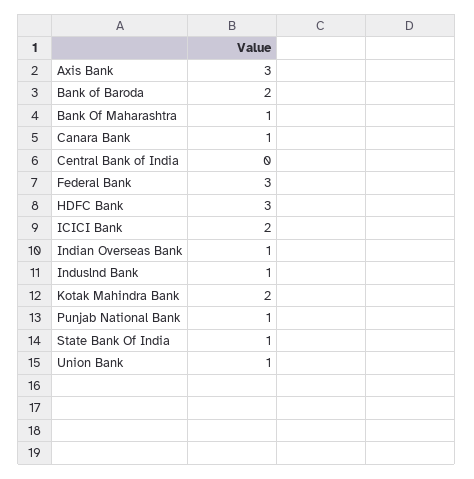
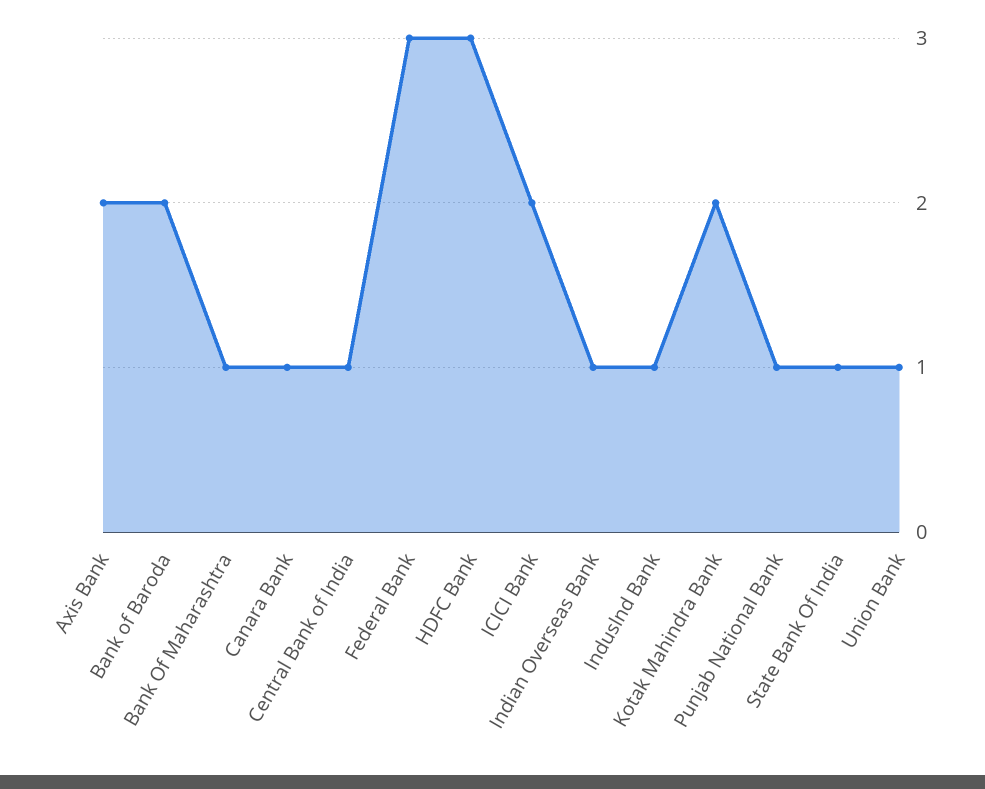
Axis Bank: 3 -> 2
Central Bank of India: 0 -> 1

